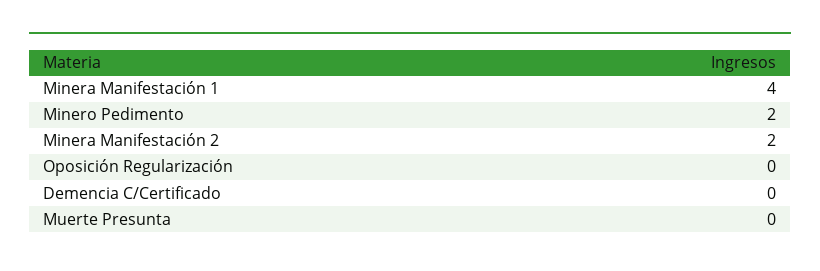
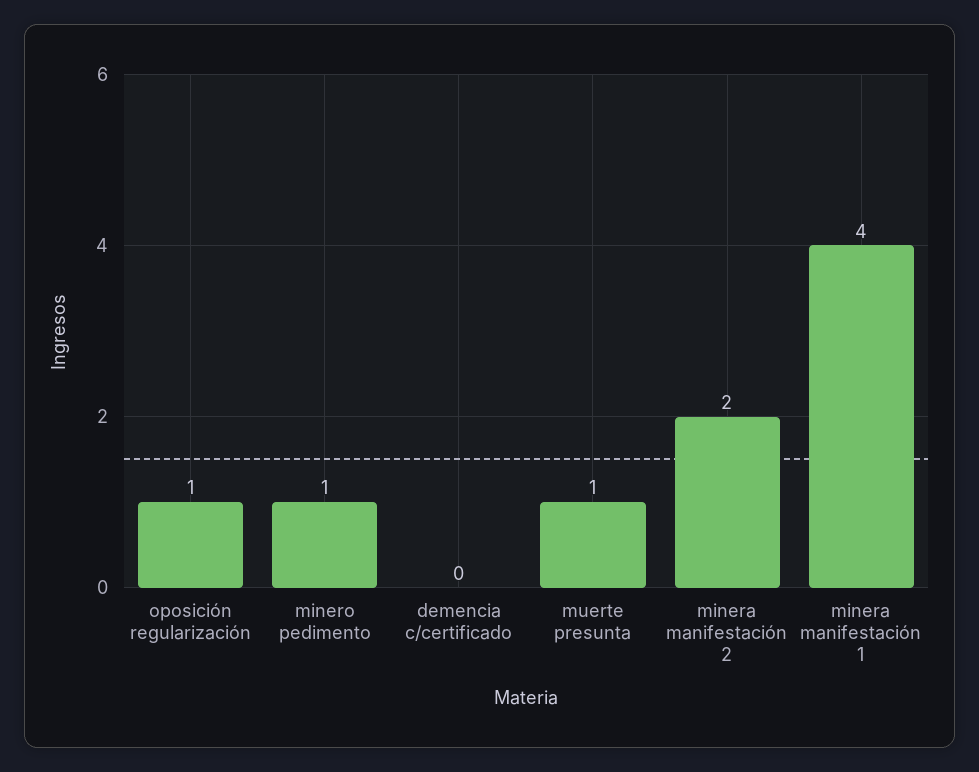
Minero Pedimento: 2 -> 1
Oposición Regularización: 0 -> 1
Muerte Presunta: 0 -> 1

